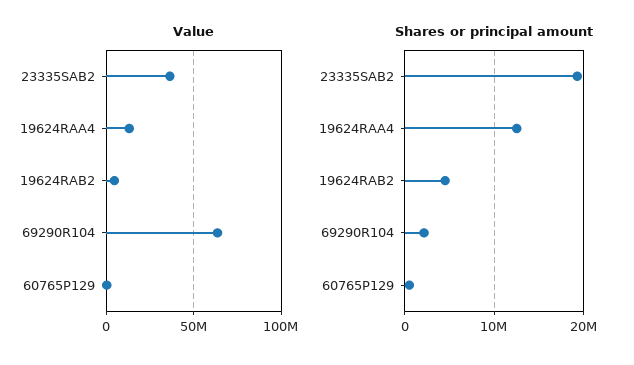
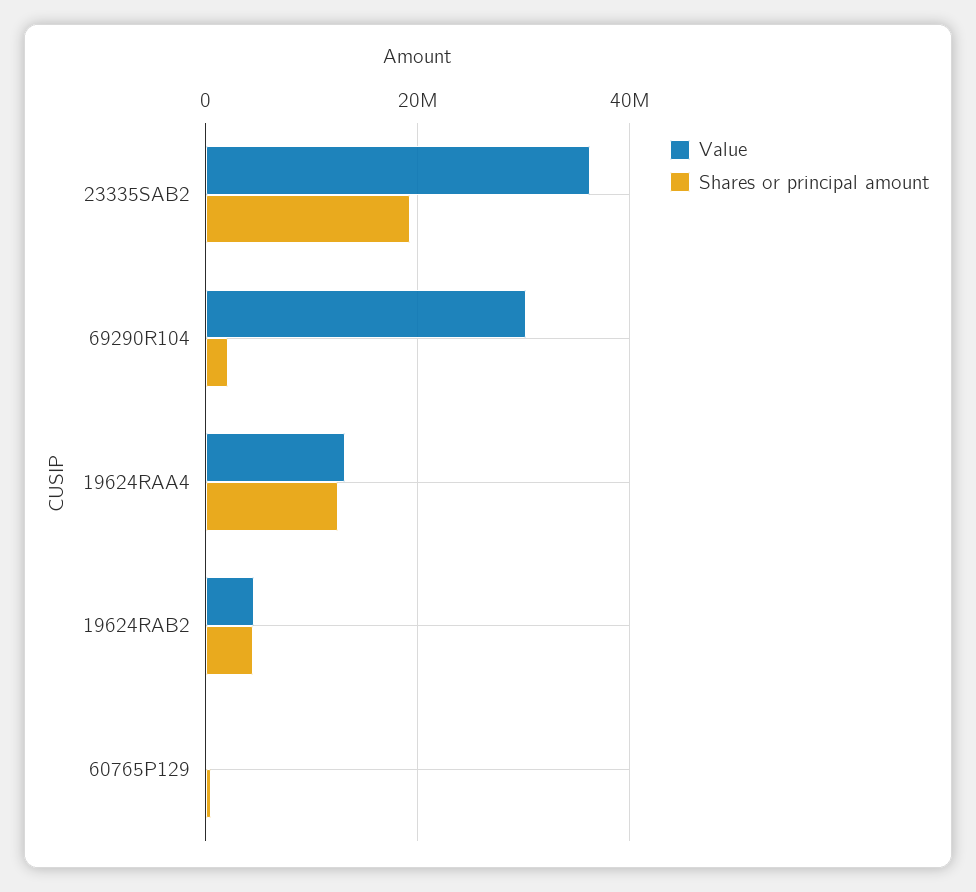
Value, 69290R104: 65000000 -> 30000000

